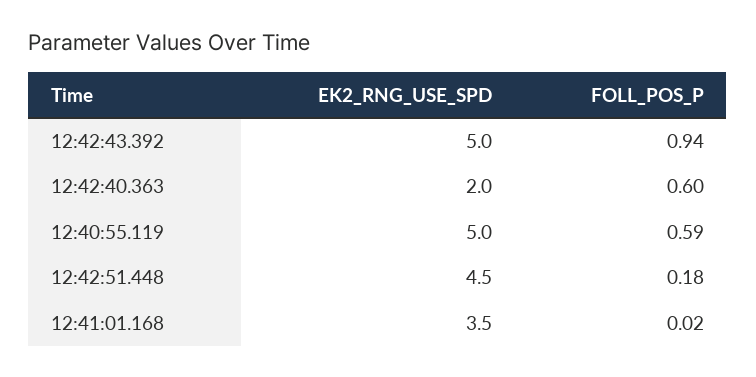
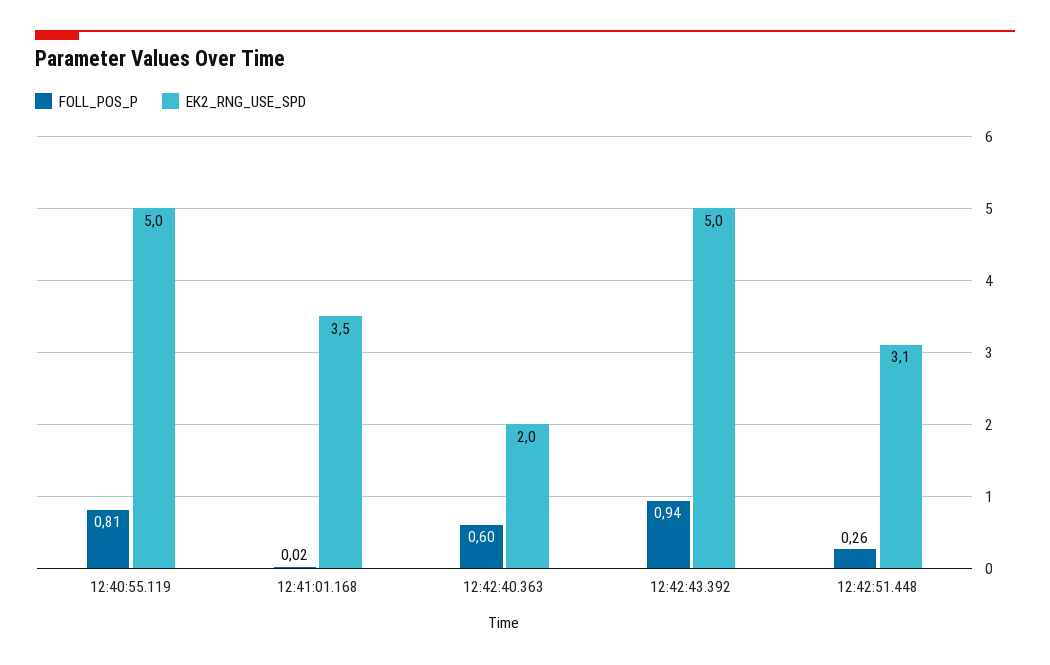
FOLL_POS_P, 12:40:55.119: 0.59 -> 0.81
EK2_RNG_USE_SPD, 12:42:51.448: 4.5 -> 3.1
FOLL_POS_P, 12:42:51.448: 0.18 -> 0.26

